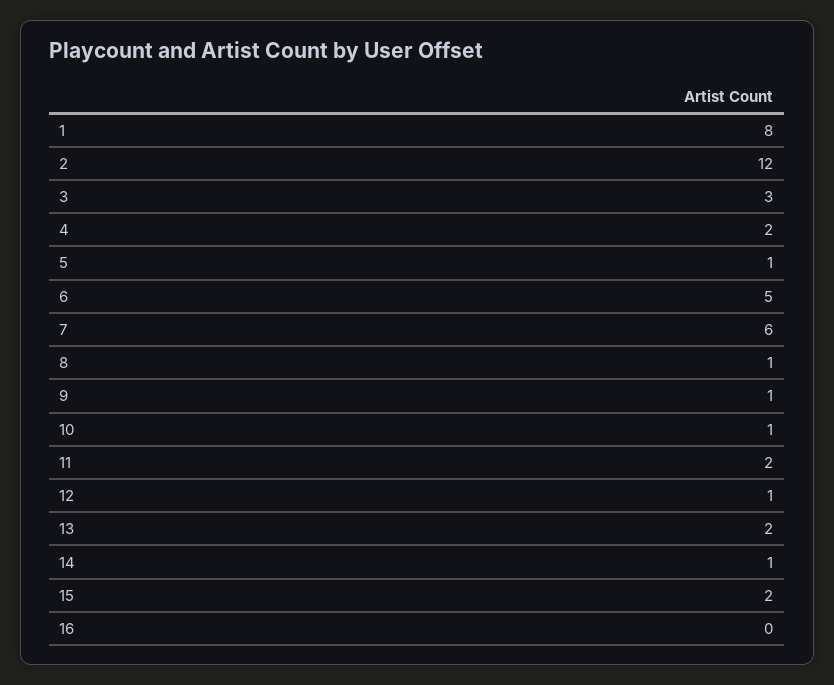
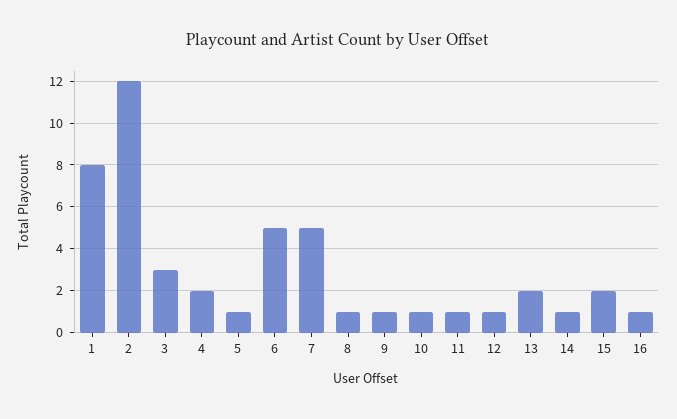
7: 6 -> 5
11: 2 -> 1
16: 0 -> 1

